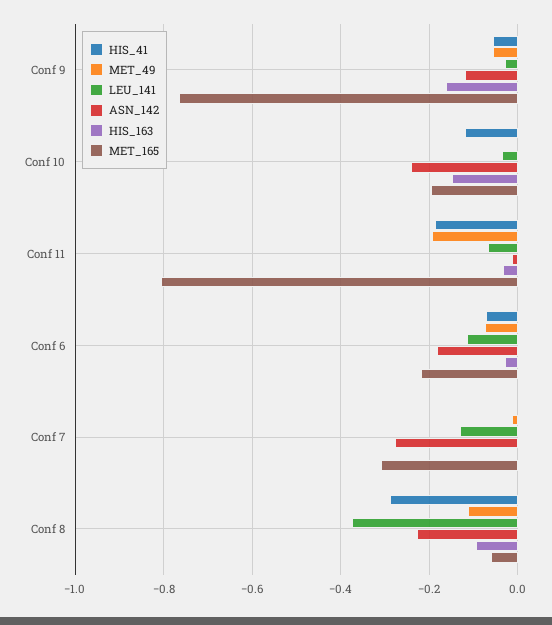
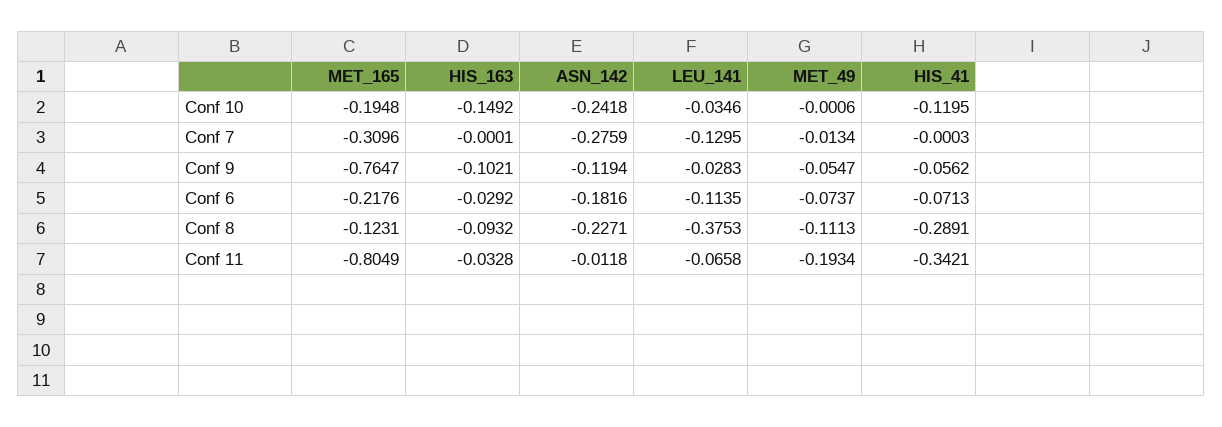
HIS_163, Conf 9: -0.16 -> -0.1021
HIS_41, Conf 11: -0.18 -> -0.3421
MET_165, Conf 8: -0.06 -> -0.1231

